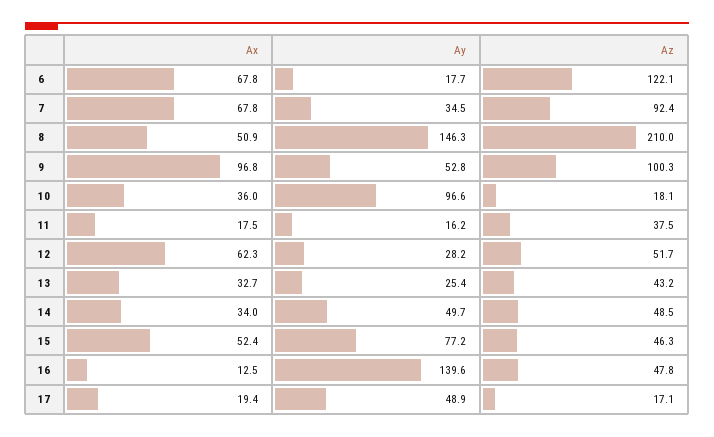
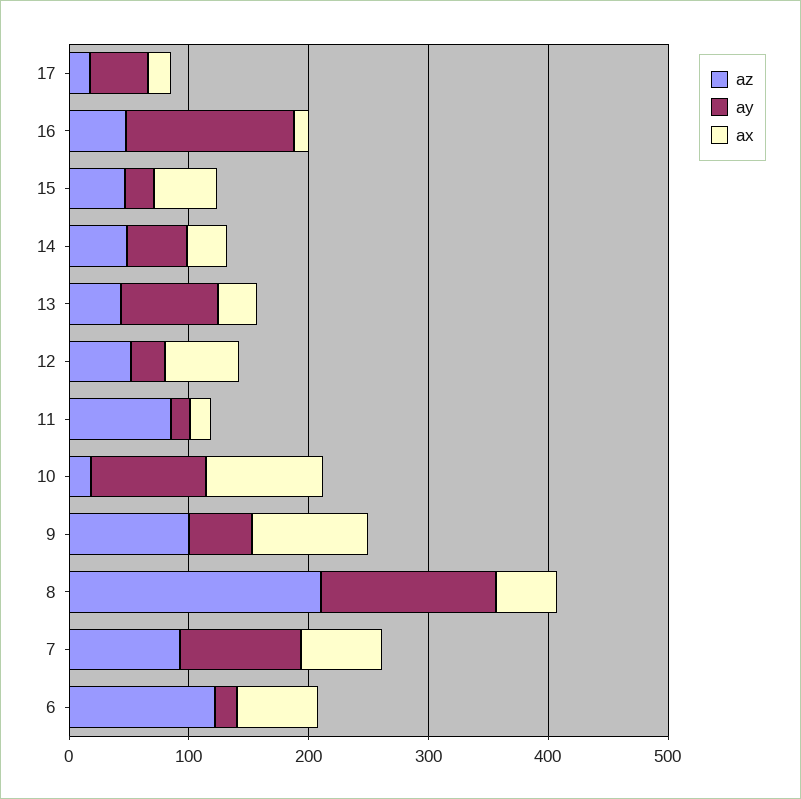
Ay, 7: 34.5 -> 100
Ax, 10: 36 -> 100
Az, 11: 37.5 -> 80
Ay, 13: 25.4 -> 80
Ay, 15: 77.2 -> 20

